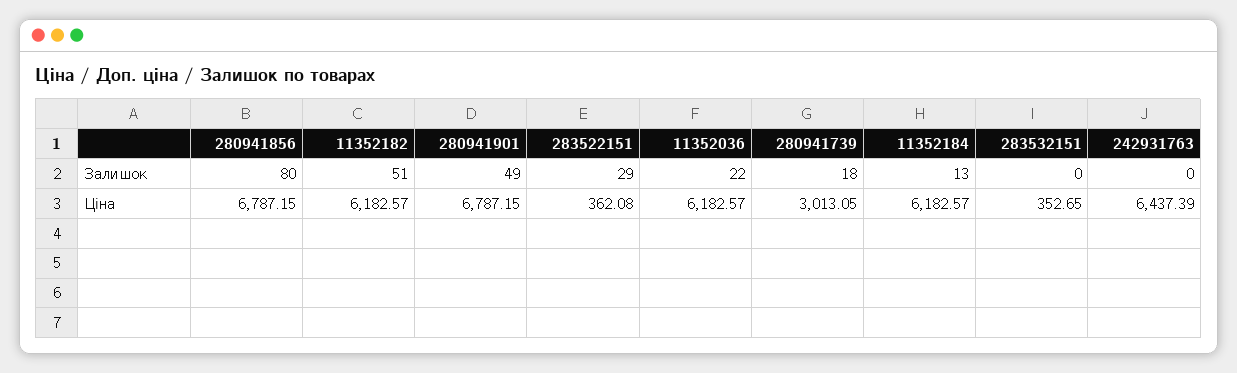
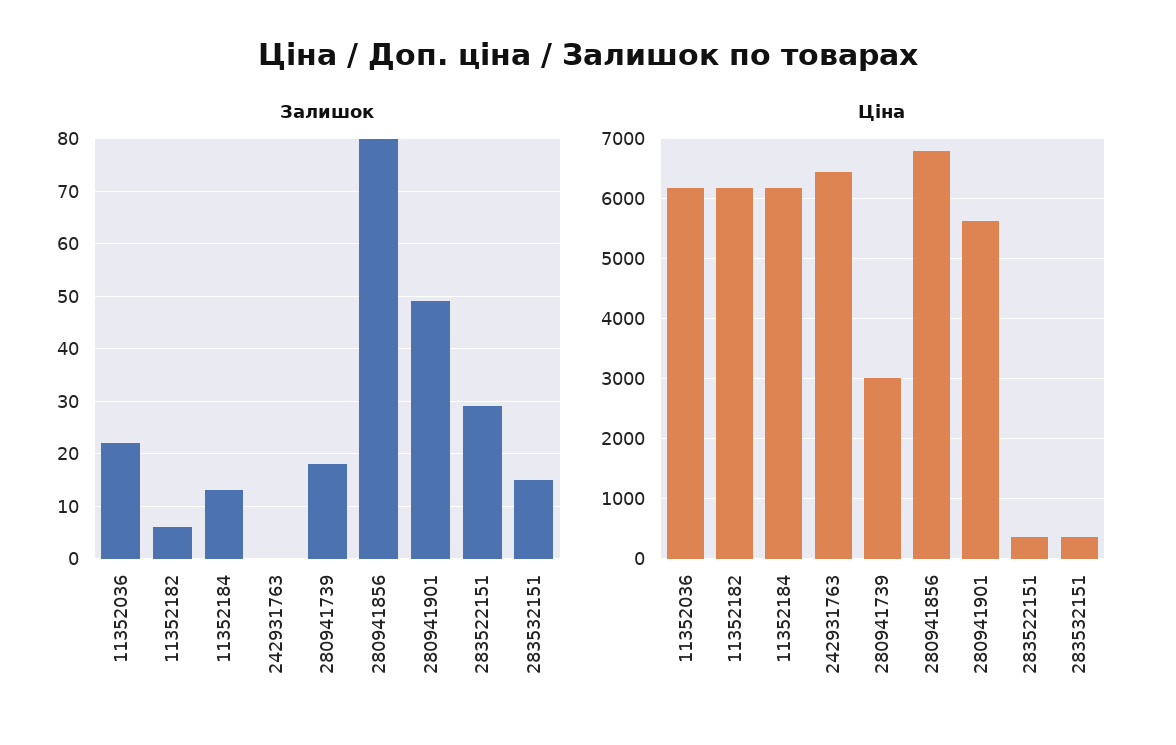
Залишок, 11352182: 51 -> 5
Залишок, 283532151: 0 -> 15
Ціна, 280941901: 6787.15 -> 5600

